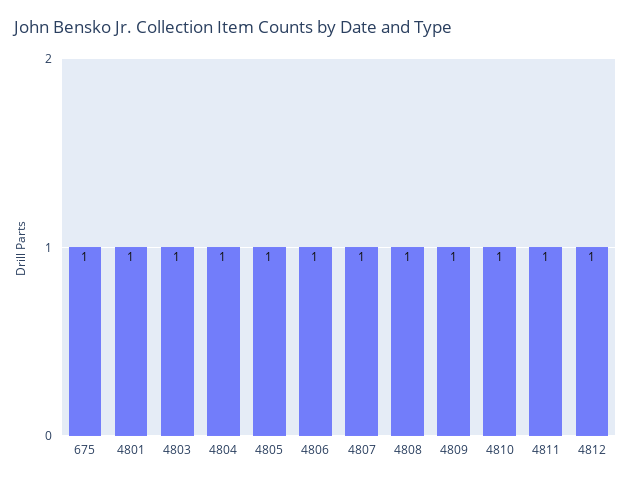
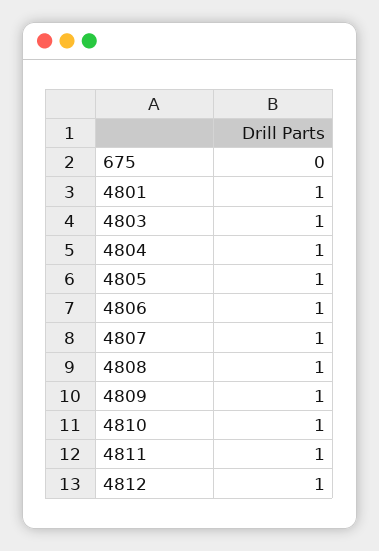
675: 1 -> 0

